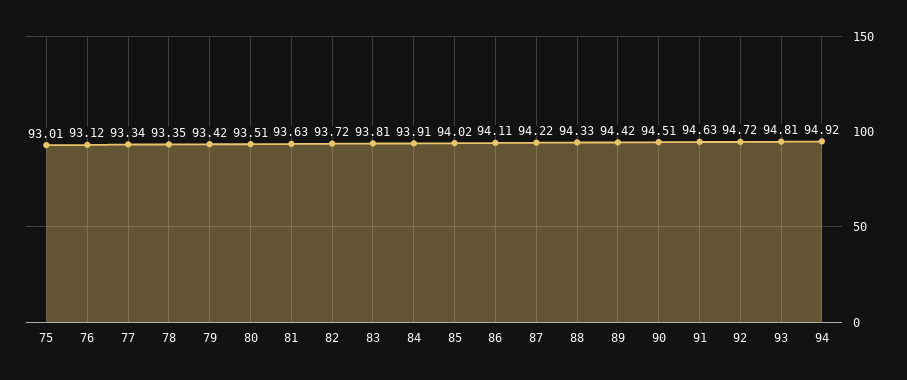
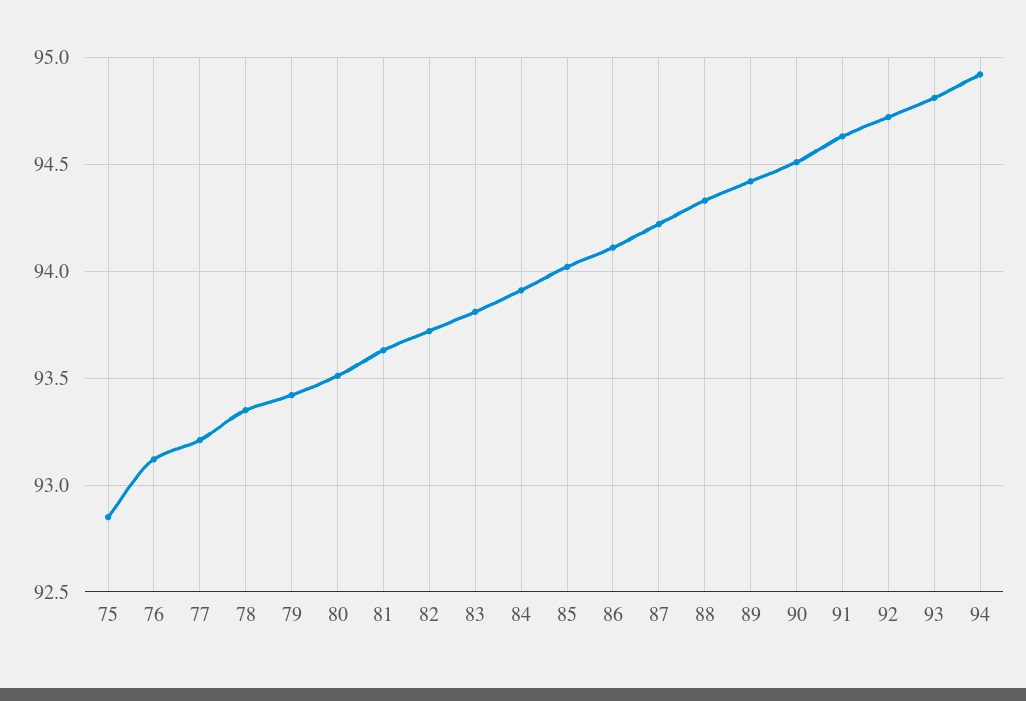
75: 93.01 -> 92.85
77: 93.34 -> 93.2

